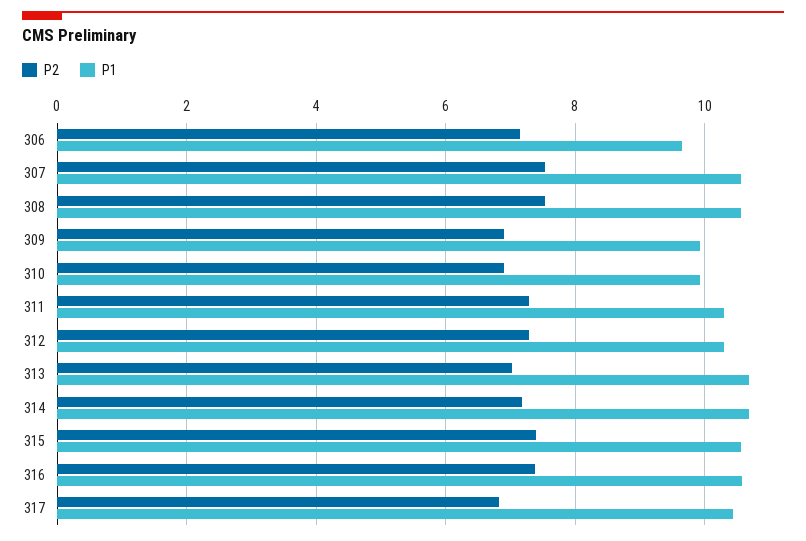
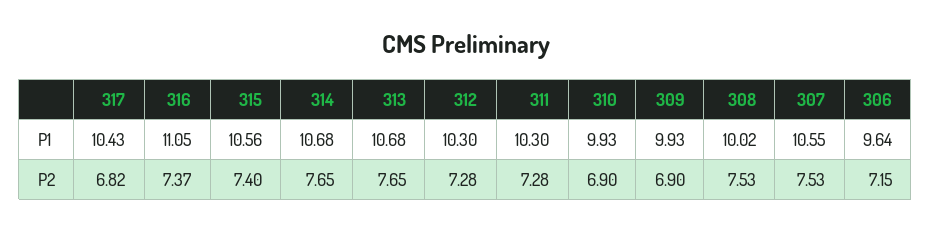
P1, 308: 10.6 -> 10.02
P2, 313: 7 -> 7.65
P2, 314: 7.2 -> 7.65
P1, 316: 10.6 -> 11.05

